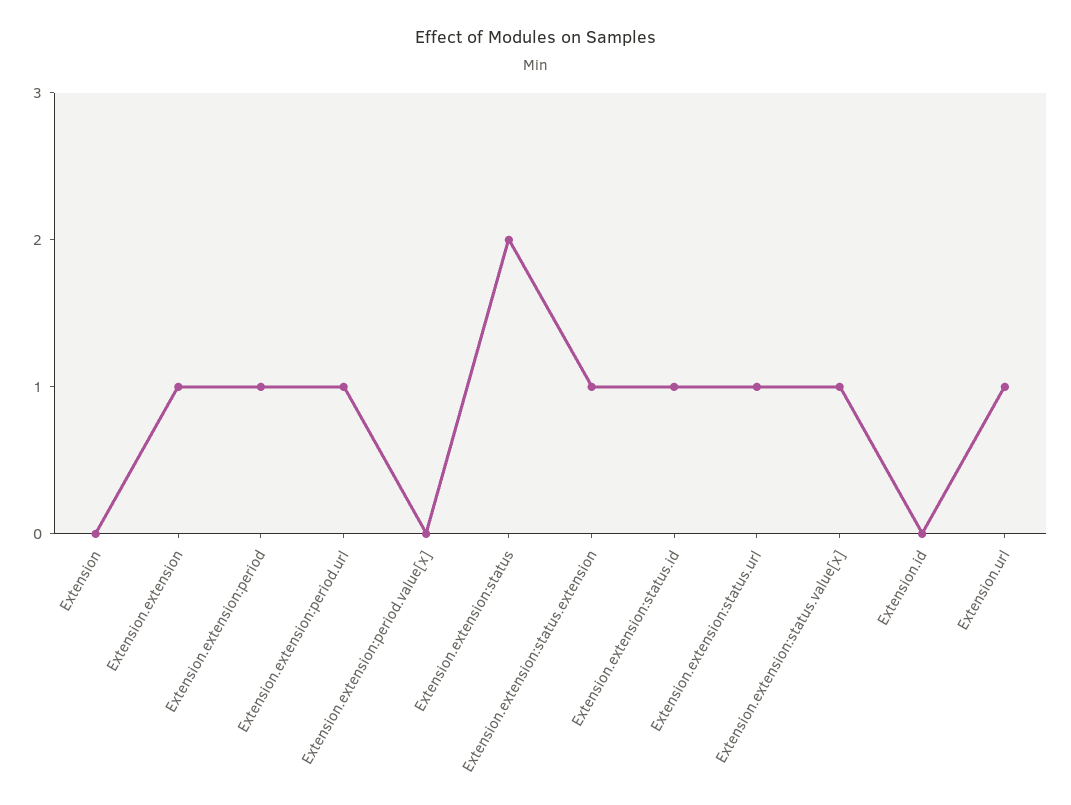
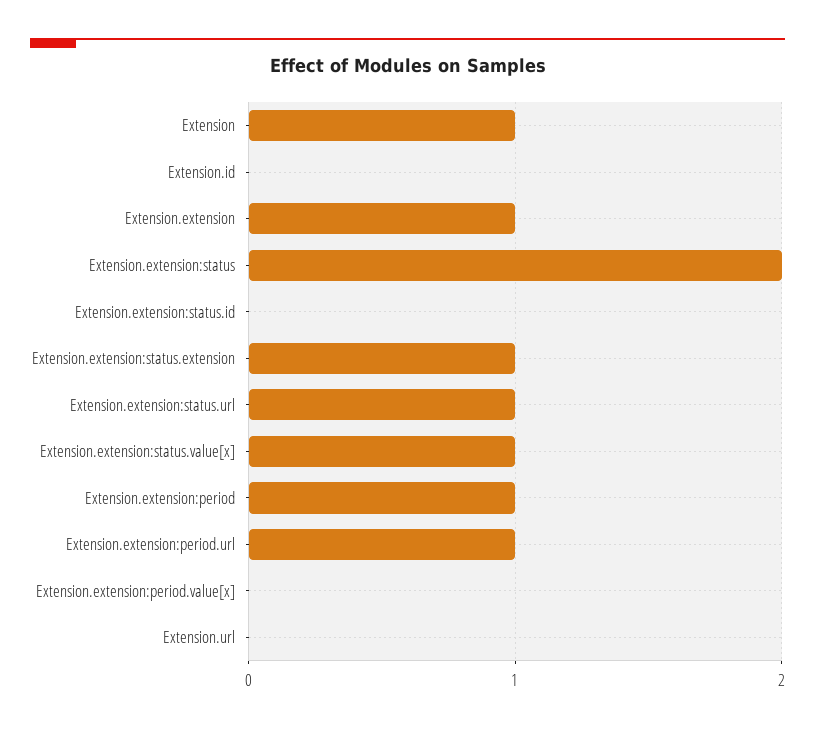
Extension: 0 -> 1
Extension.extension:status.id: 1 -> 0
Extension.url: 1 -> 0

